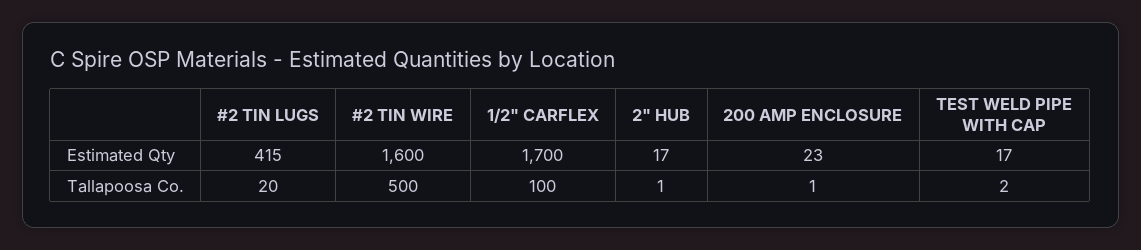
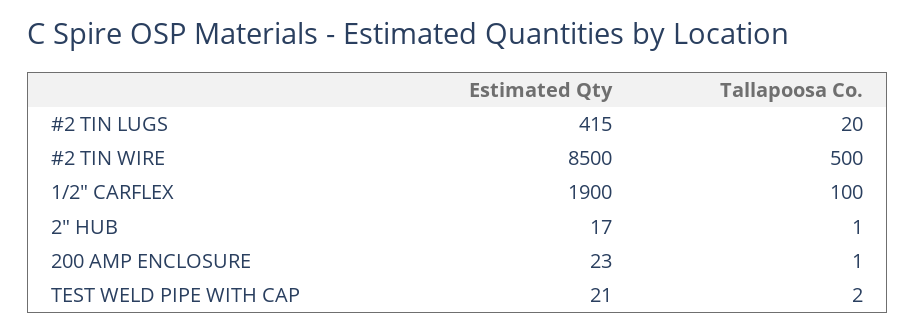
#2 TIN WIRE, Estimated Qty: 1600 -> 8500
1/2" CARFLEX, Estimated Qty: 1700 -> 1900
TEST WELD PIPE WITH CAP, Estimated Qty: 17 -> 21

